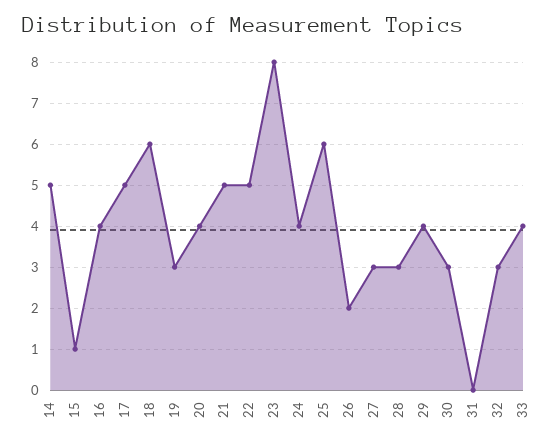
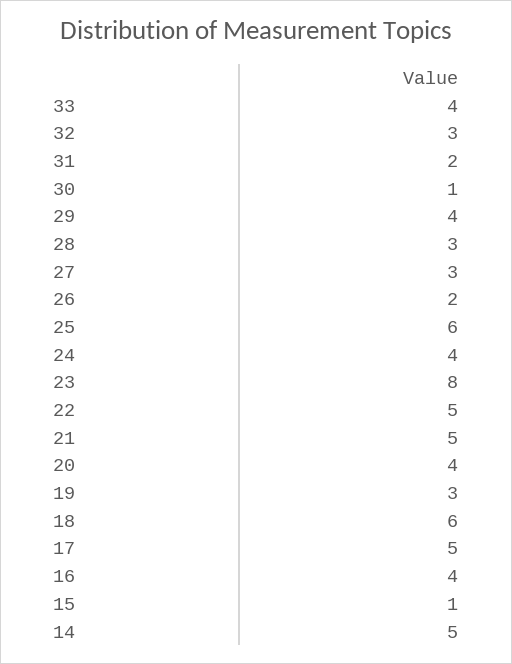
30: 3 -> 1
31: 0 -> 2

